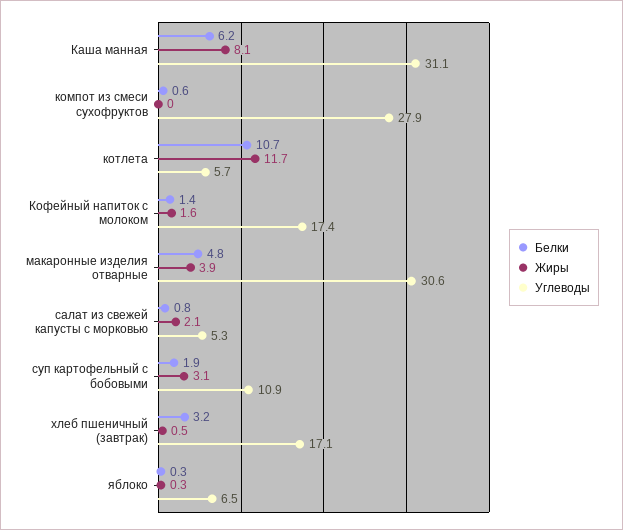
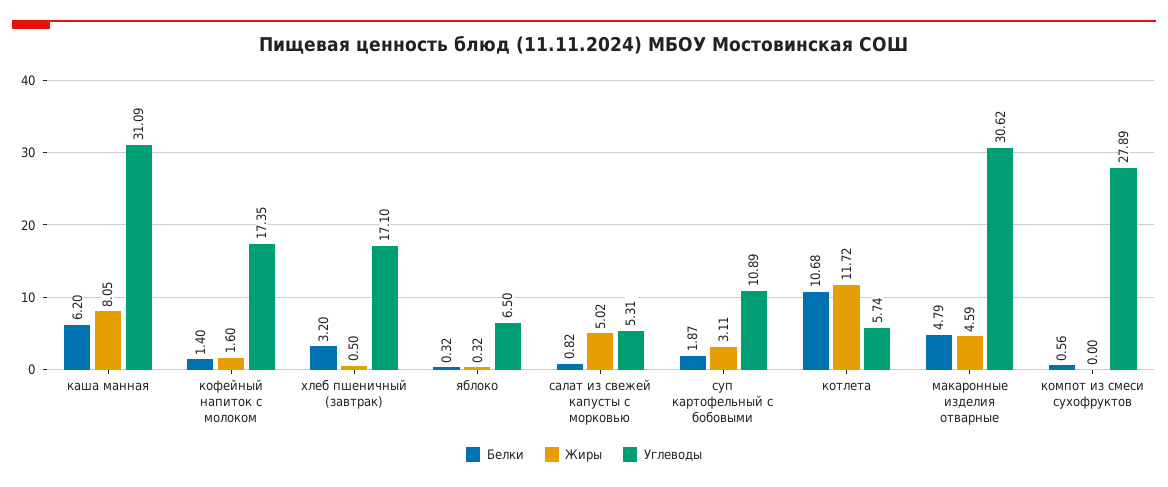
Жиры, макаронные изделия отварные: 3.9 -> 4.59
Жиры, салат из свежей капусты с морковью: 2.1 -> 5.02

